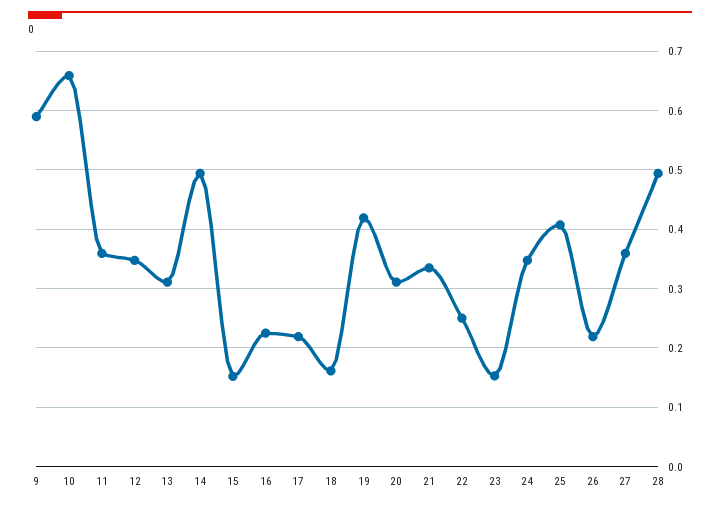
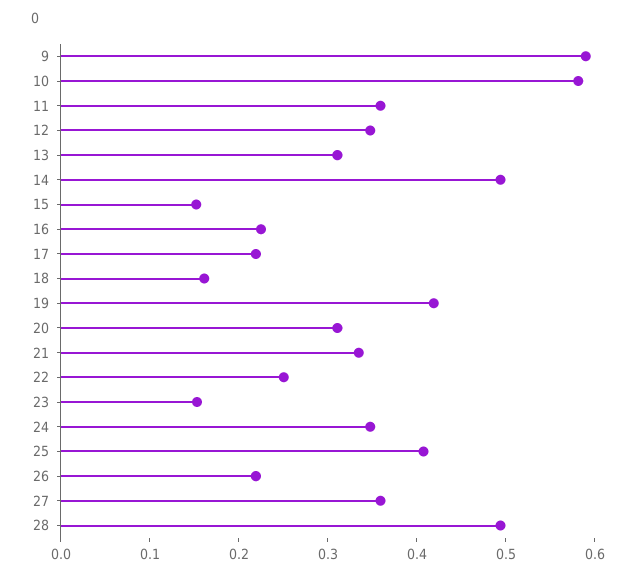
10: 0.66 -> 0.58

